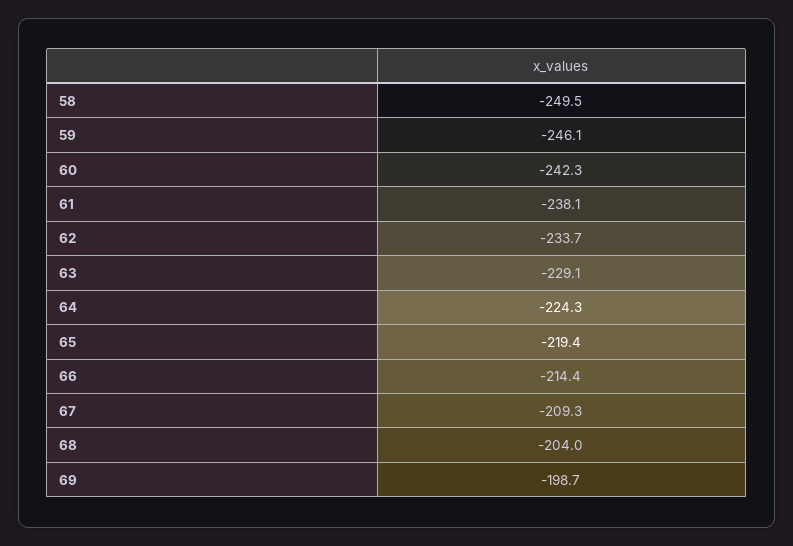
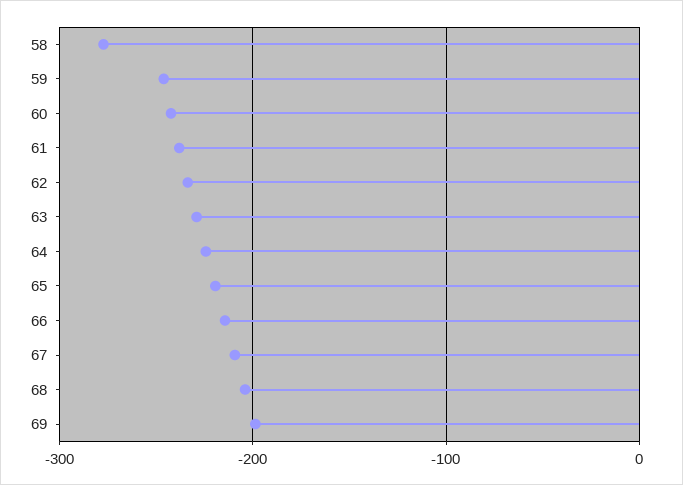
58: -249.5 -> -280

